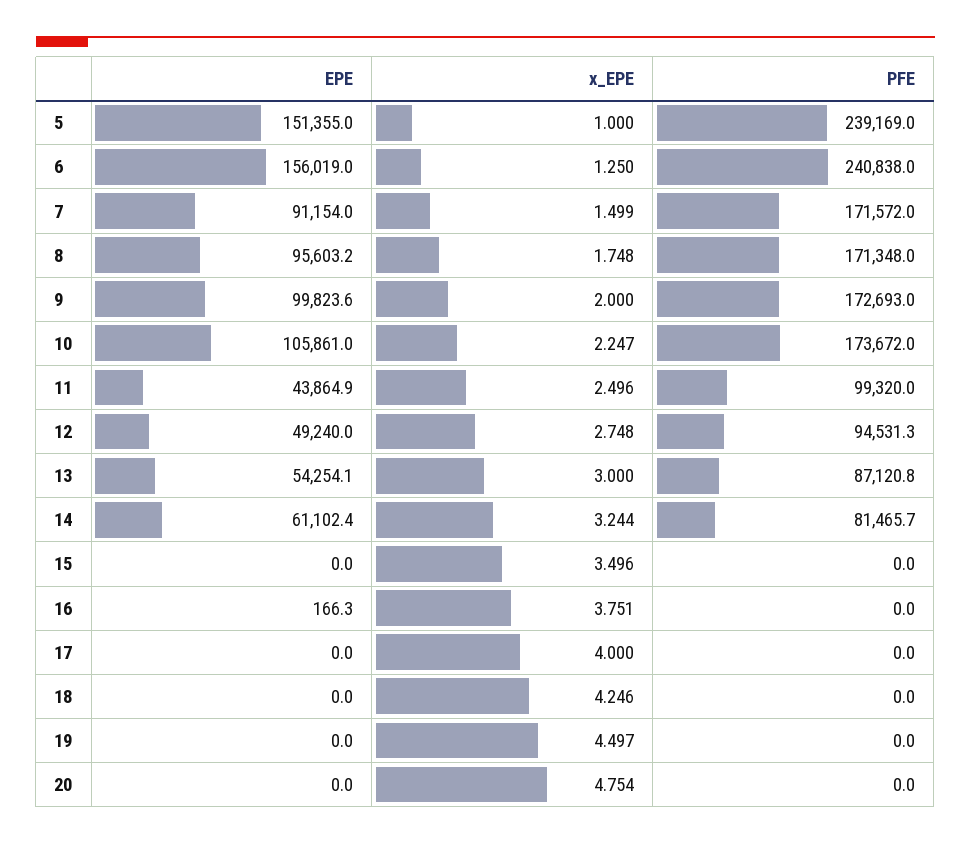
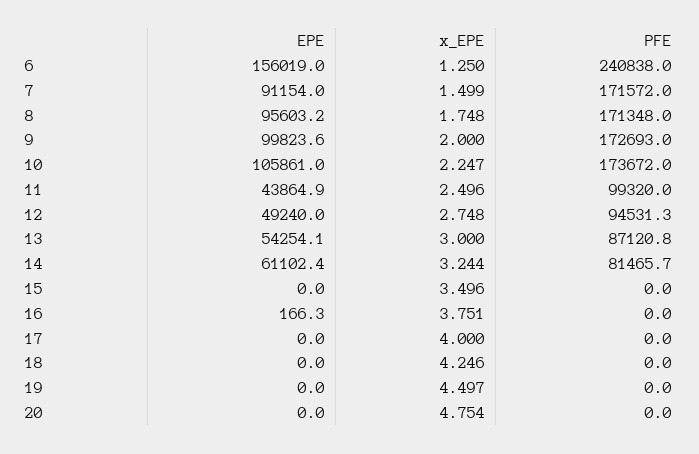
EPE, 5: 151355 -> none
x_EPE, 5: 1 -> none
PFE, 5: 239169 -> none

